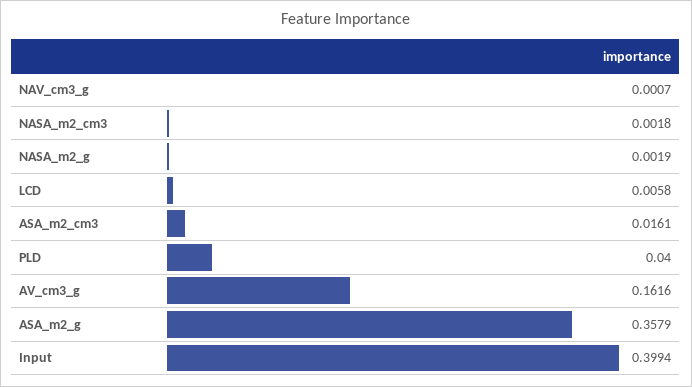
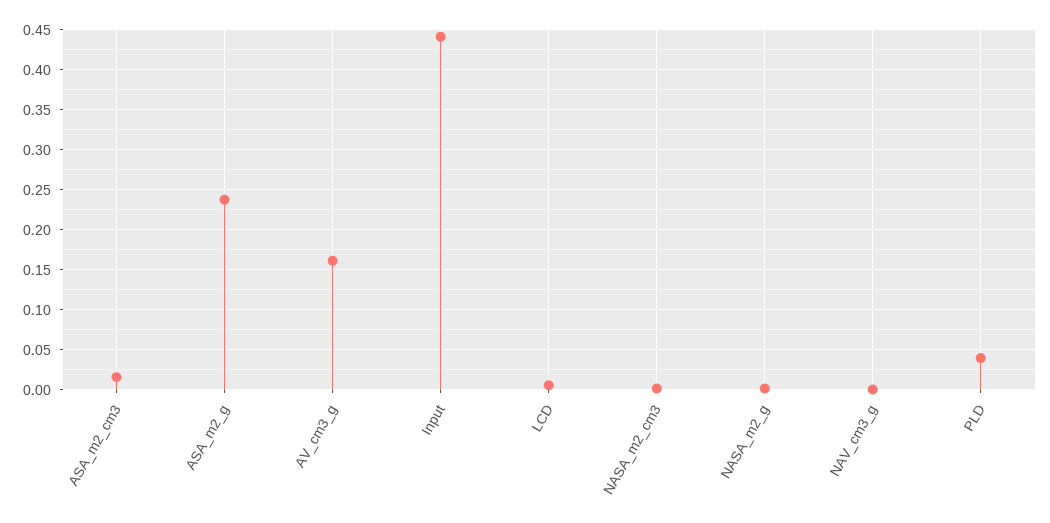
ASA_m2_g: 0.3579 -> 0.24
Input: 0.3994 -> 0.44

